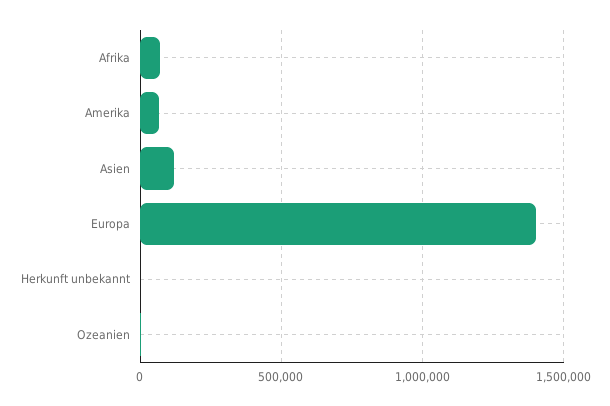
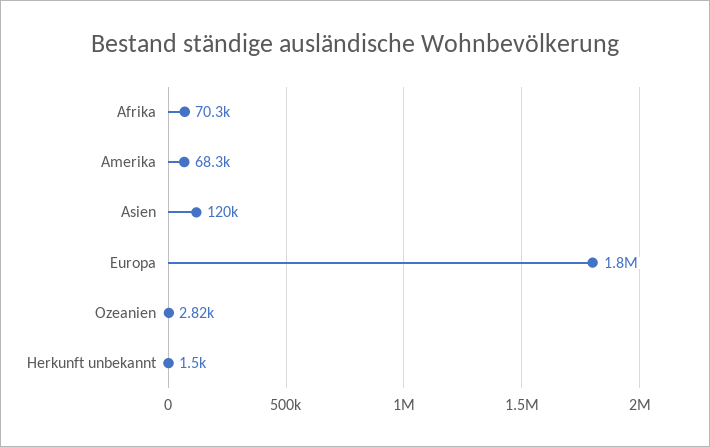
Europa: 1400000 -> 1800000

